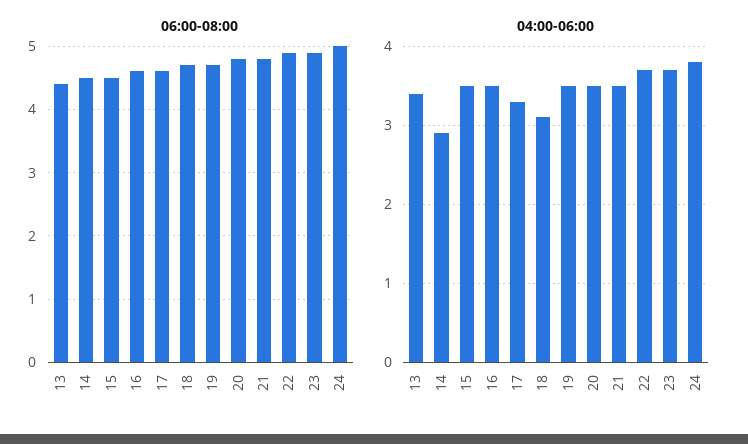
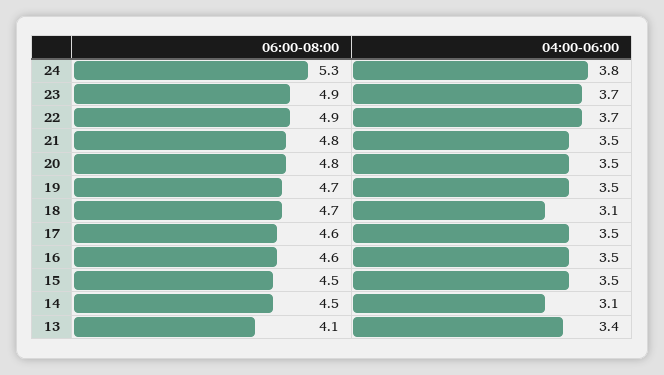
06:00-08:00, 13: 4.4 -> 4.1
06:00-08:00, 24: 5 -> 5.3
04:00-06:00, 14: 2.9 -> 3.1
04:00-06:00, 17: 3.3 -> 3.5

